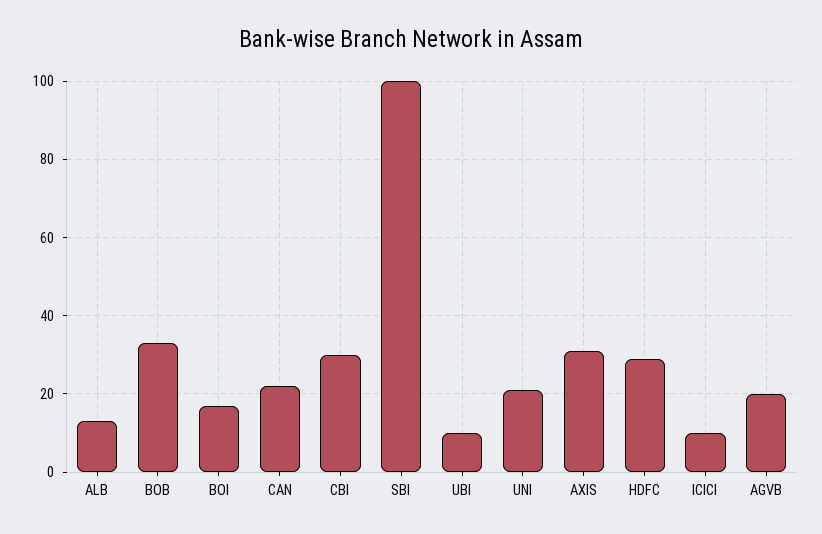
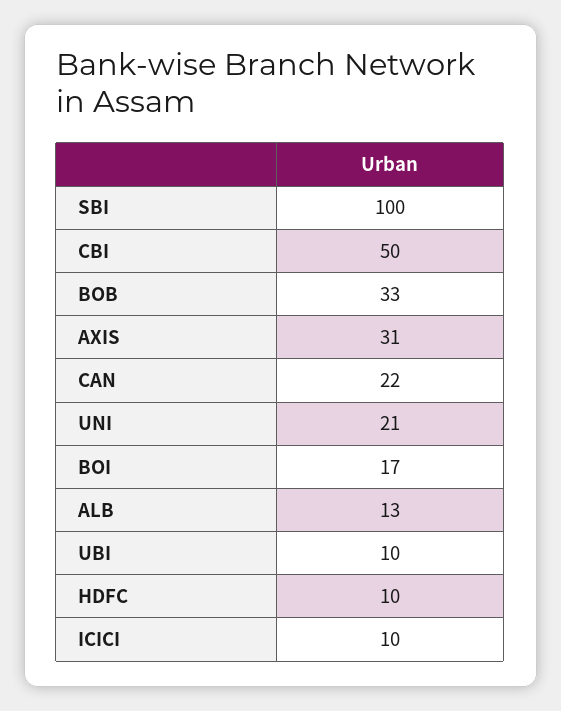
CBI: 30 -> 50
HDFC: 30 -> 10
AGVB: 20 -> none

